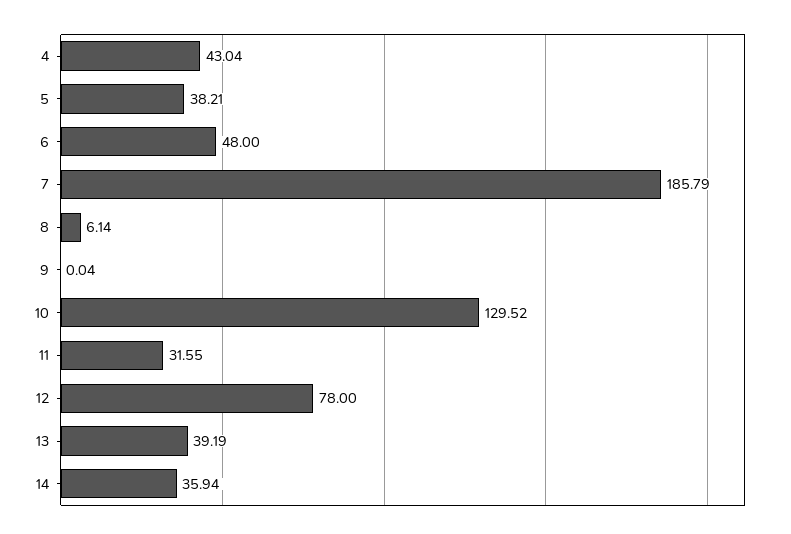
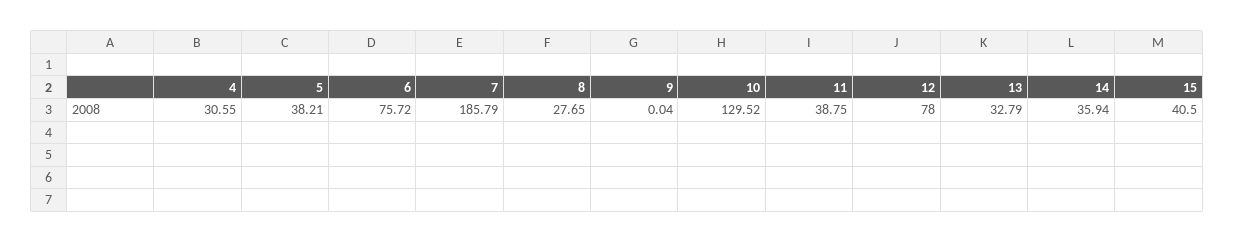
4: 43.04 -> 30.55
6: 48 -> 75.72
8: 6.14 -> 27.65
11: 31.55 -> 38.75
13: 39.19 -> 32.79
15: none -> 40.5

